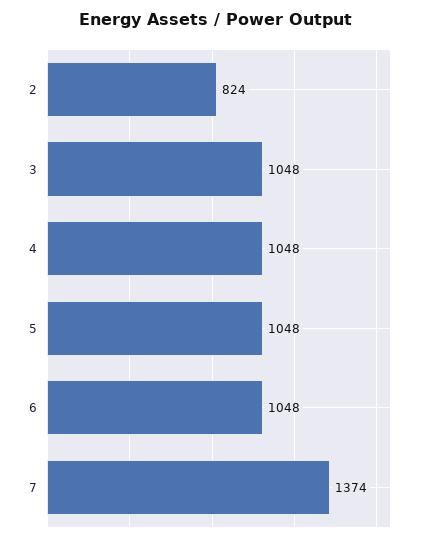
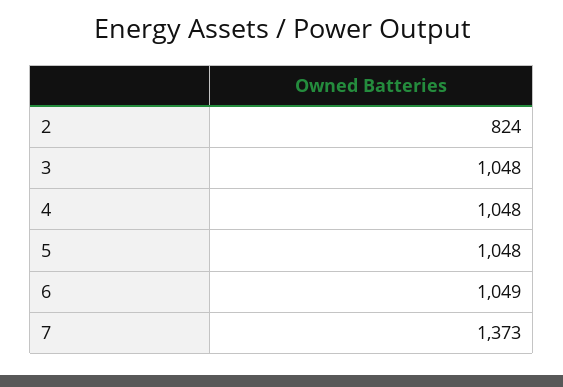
6: 1048 -> 1049
7: 1374 -> 1373

